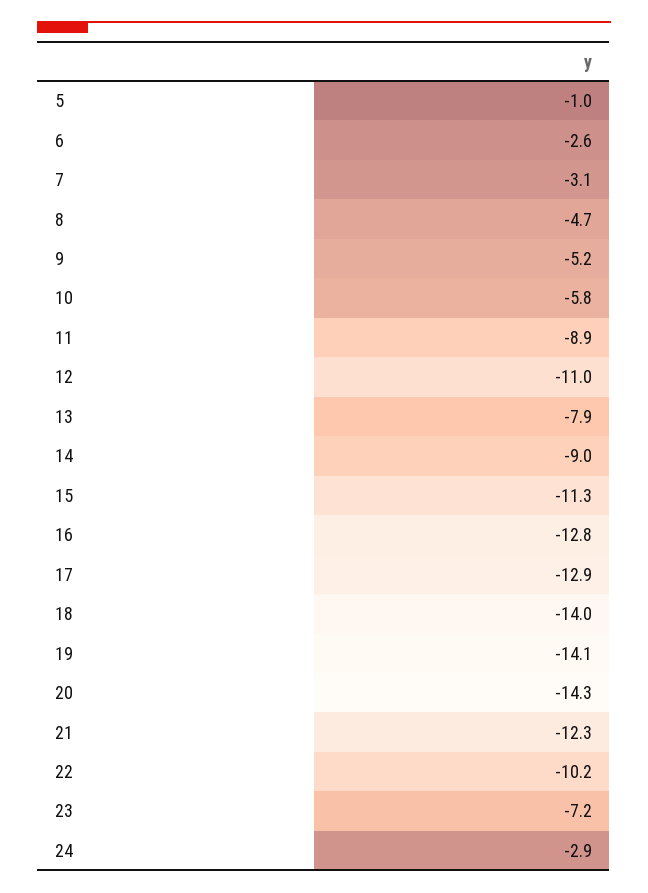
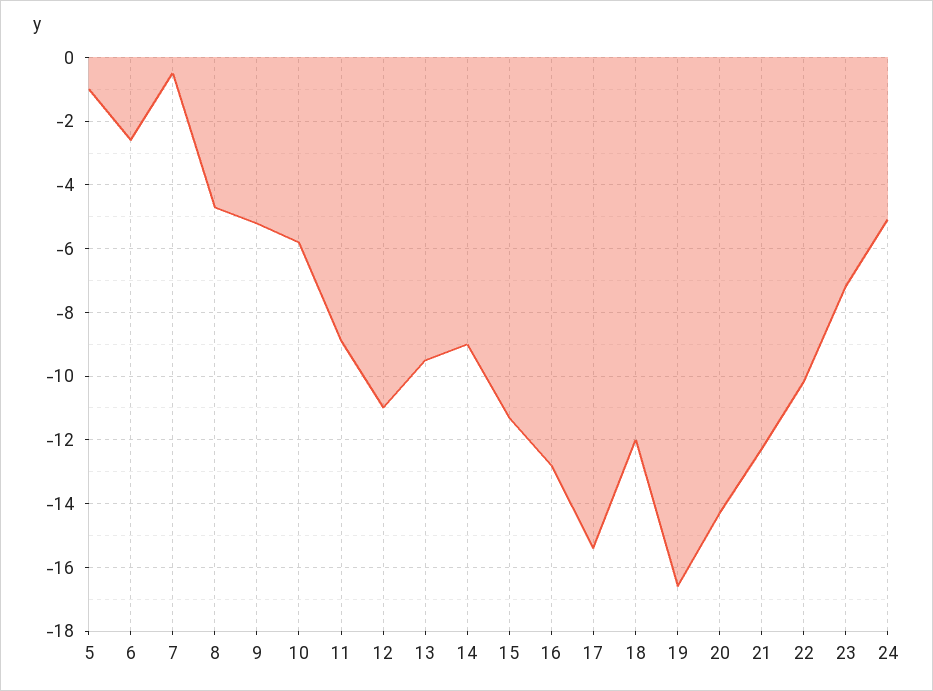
7: -3.1 -> -0.5
13: -7.9 -> -9.5
17: -12.9 -> -15.5
18: -14 -> -12
19: -14.1 -> -16.5
24: -2.9 -> -5

